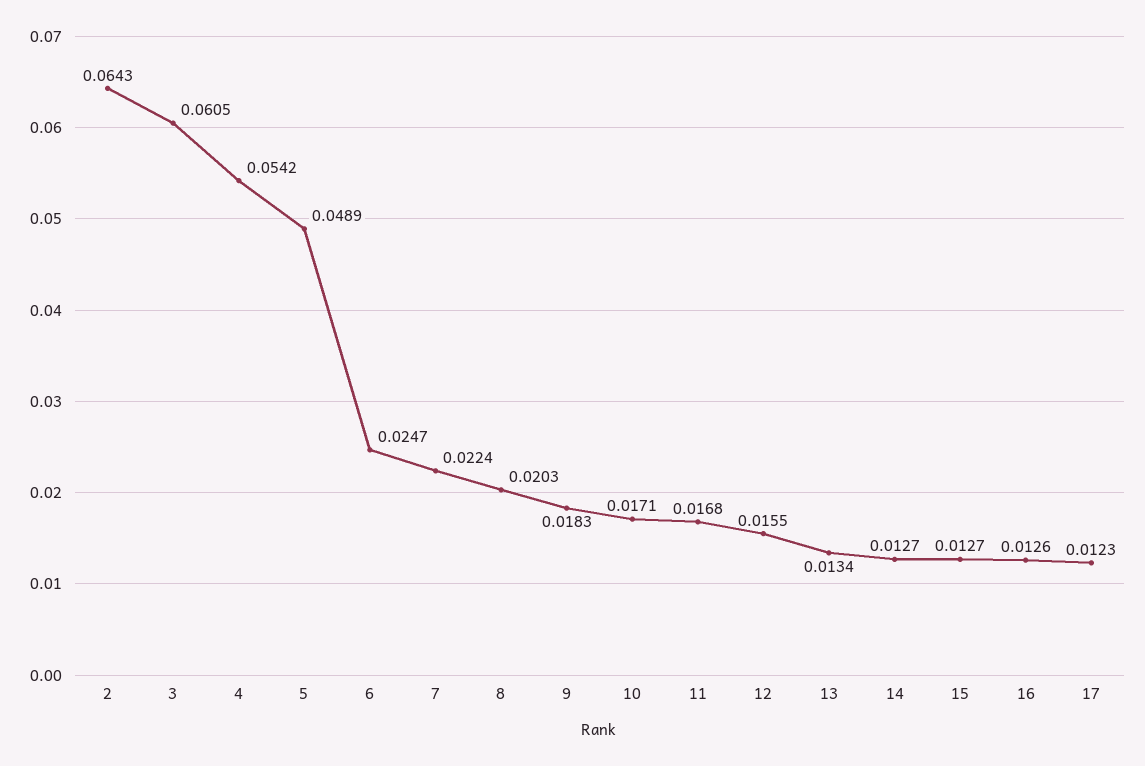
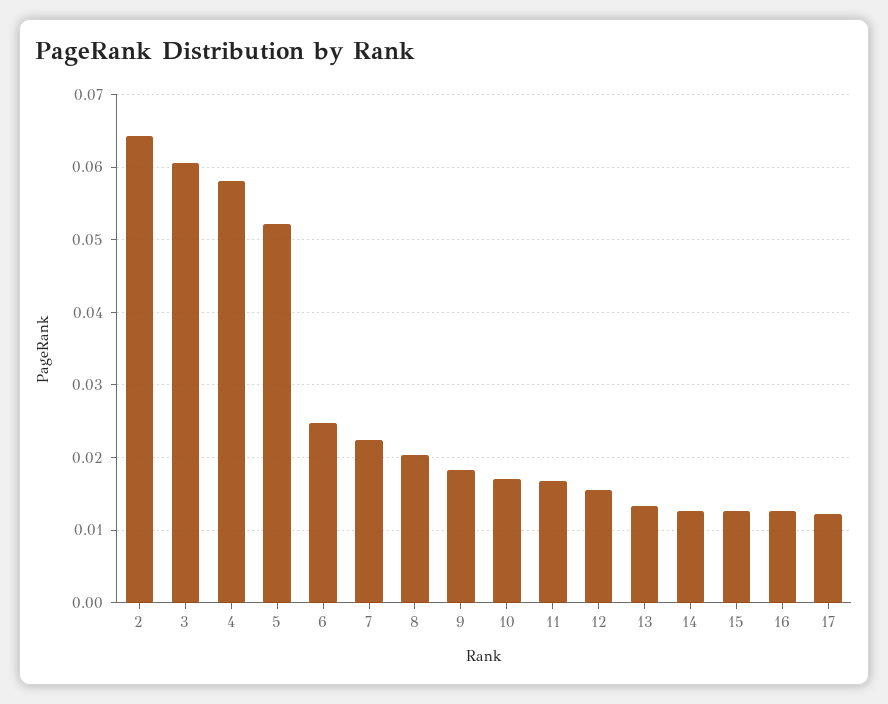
4: 0.0542 -> 0.058
5: 0.0489 -> 0.052

